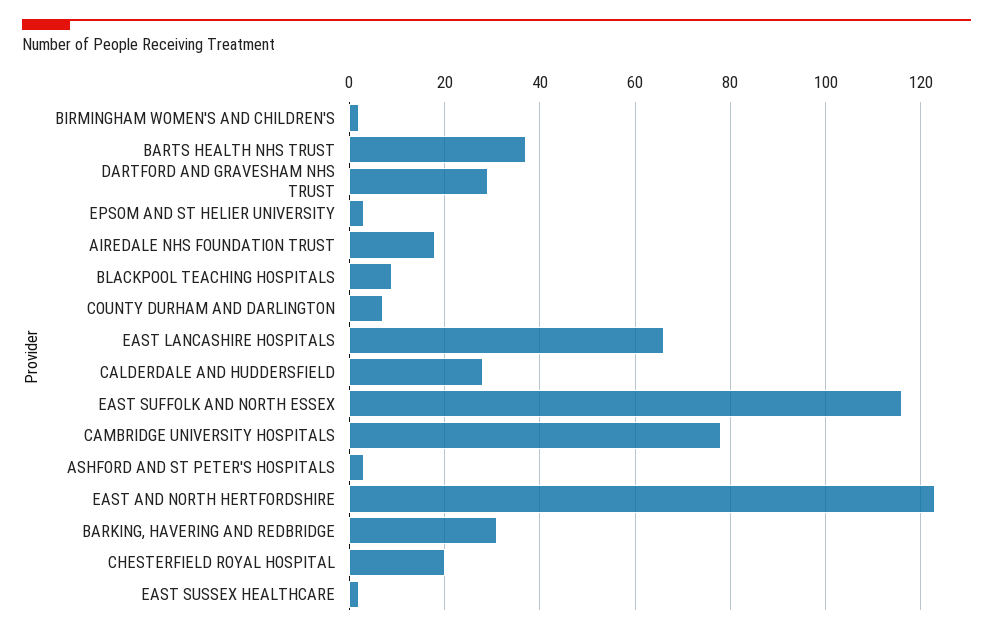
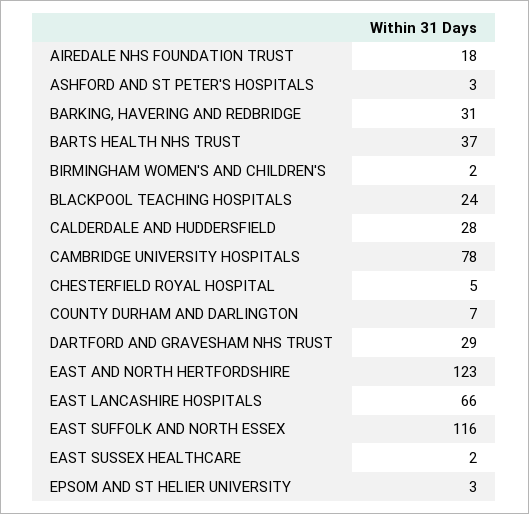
BLACKPOOL TEACHING HOSPITALS: 10 -> 24
CHESTERFIELD ROYAL HOSPITAL: 20 -> 5

